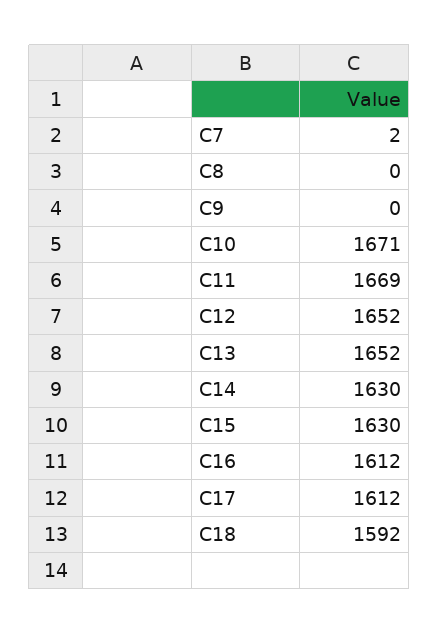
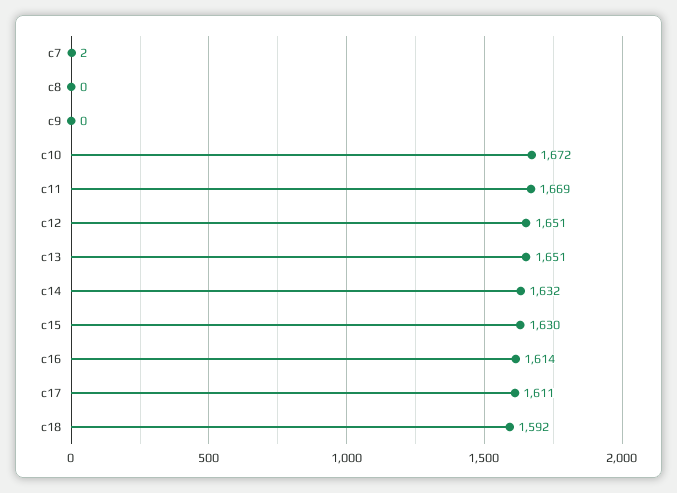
C10: 1671 -> 1672
C12: 1652 -> 1651
C13: 1652 -> 1651
C14: 1630 -> 1632
C16: 1612 -> 1614
C17: 1612 -> 1611

